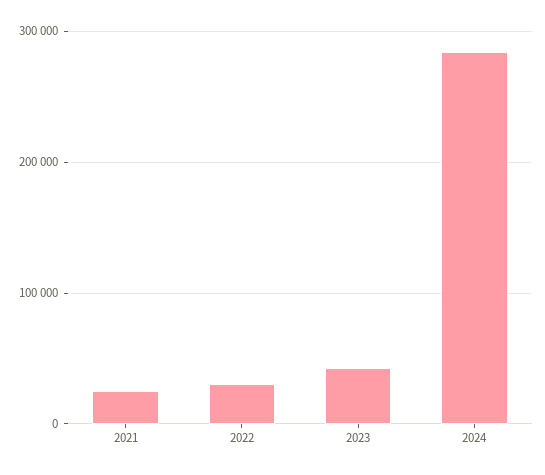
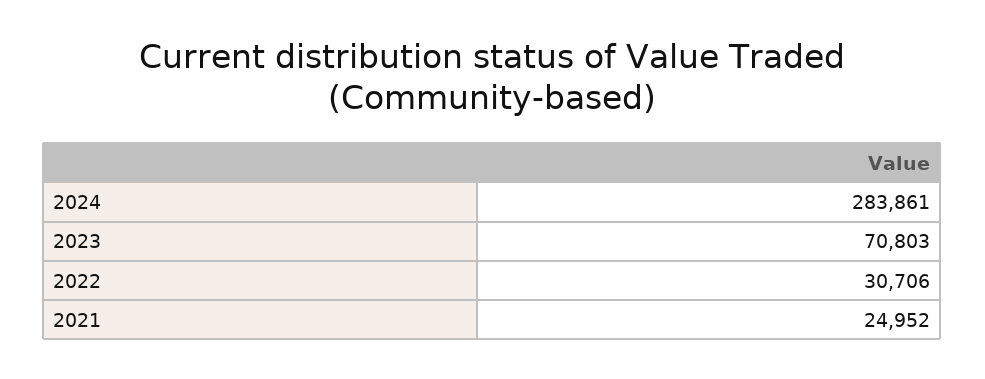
2023: 40000 -> 70803

